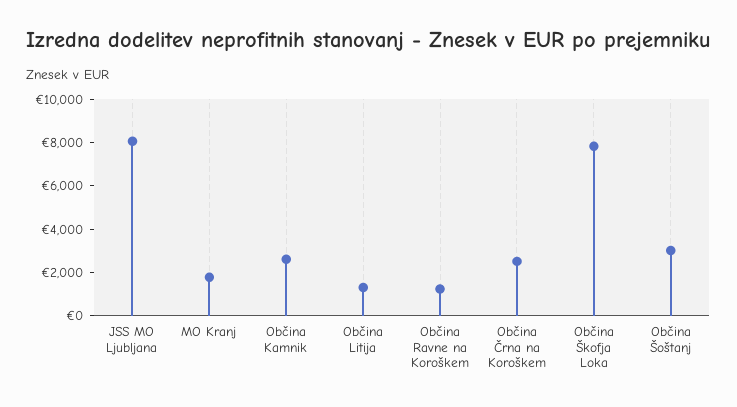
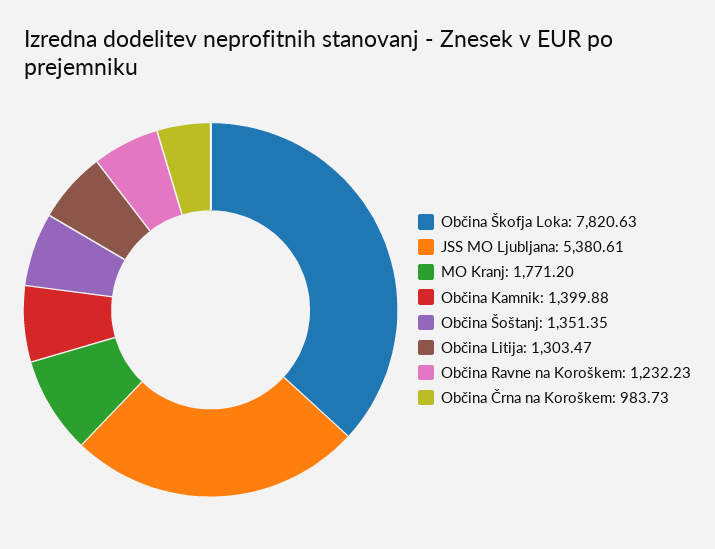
JSS MO Ljubljana: 8000 -> 5380.61
Občina Kamnik: 2500 -> 1399.88
Občina Črna na Koroškem: 2500 -> 983.73
Občina Šoštanj: 3000 -> 1351.35

